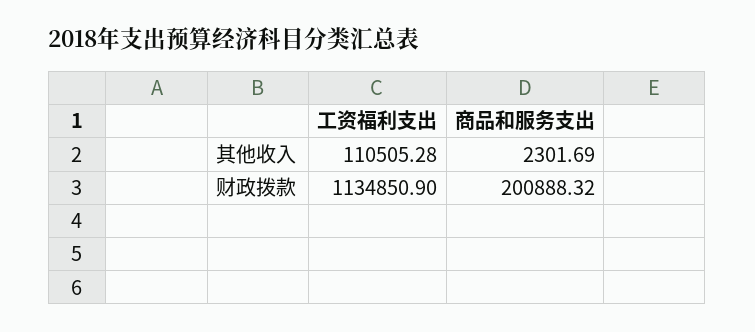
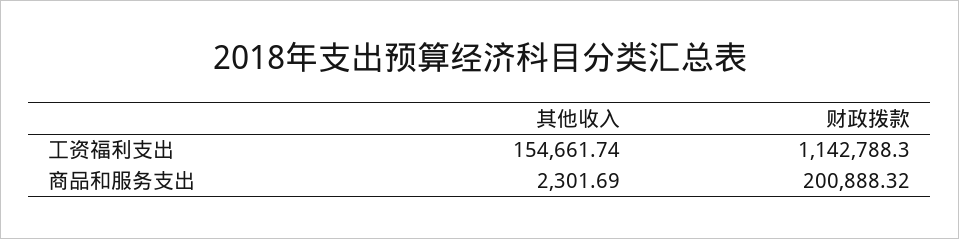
工资福利支出, 其他收入: 110505.28 -> 154661.74
工资福利支出, 财政拨款: 1134850.9 -> 1142788.3

